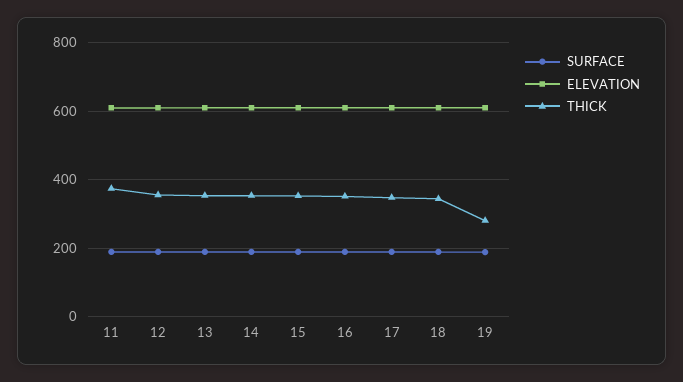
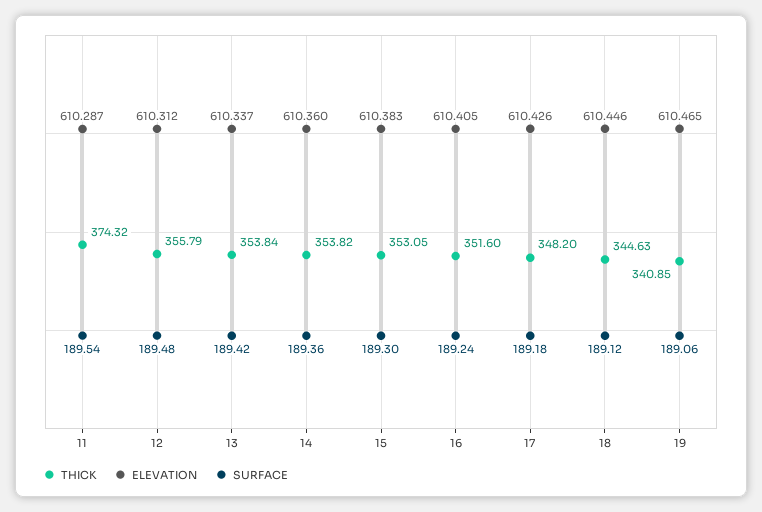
THICK, 19: 280 -> 340.85

